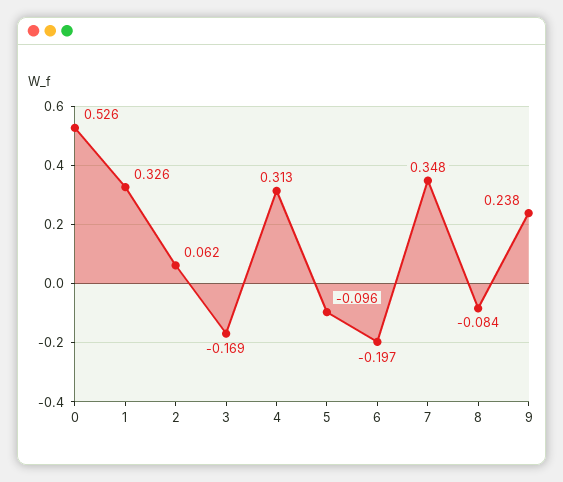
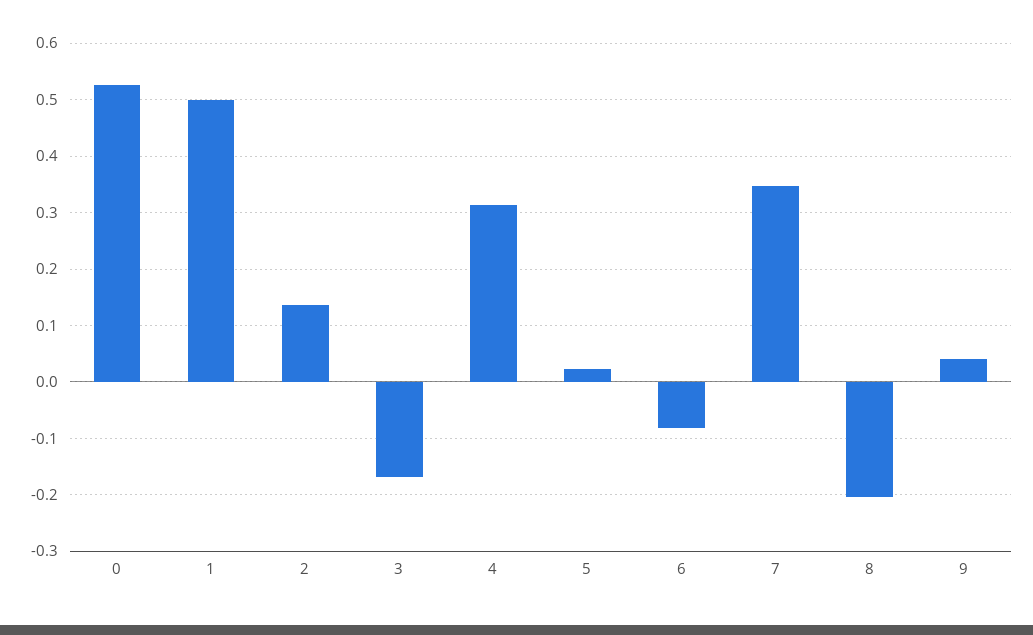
1: 0.326 -> 0.5
2: 0.062 -> 0.14
5: -0.096 -> 0.02
6: -0.197 -> -0.08
8: -0.084 -> -0.2
9: 0.238 -> 0.04

